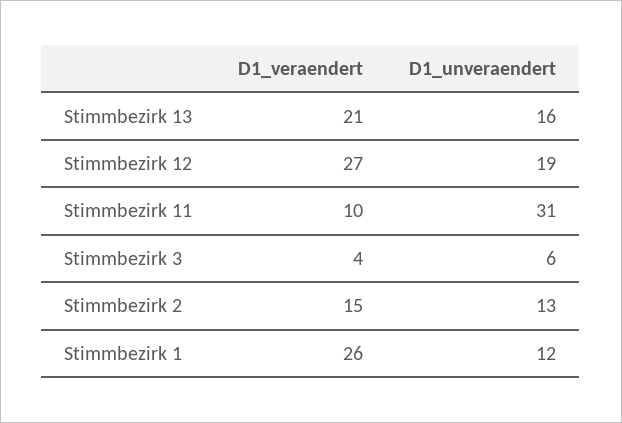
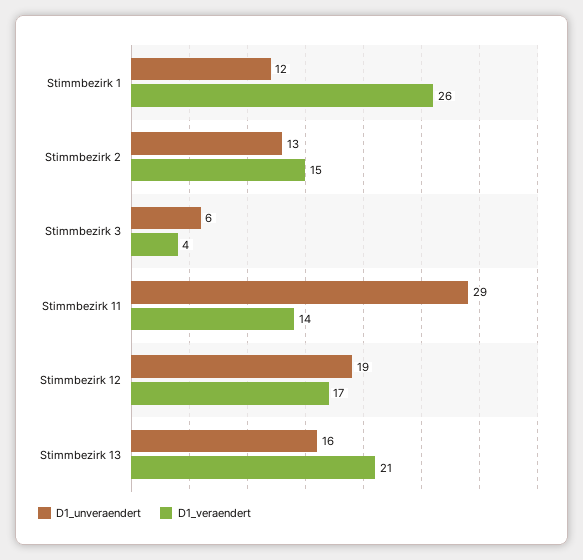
D1_veraendert, Stimmbezirk 12: 27 -> 17
D1_veraendert, Stimmbezirk 11: 10 -> 14
D1_unveraendert, Stimmbezirk 11: 31 -> 29

